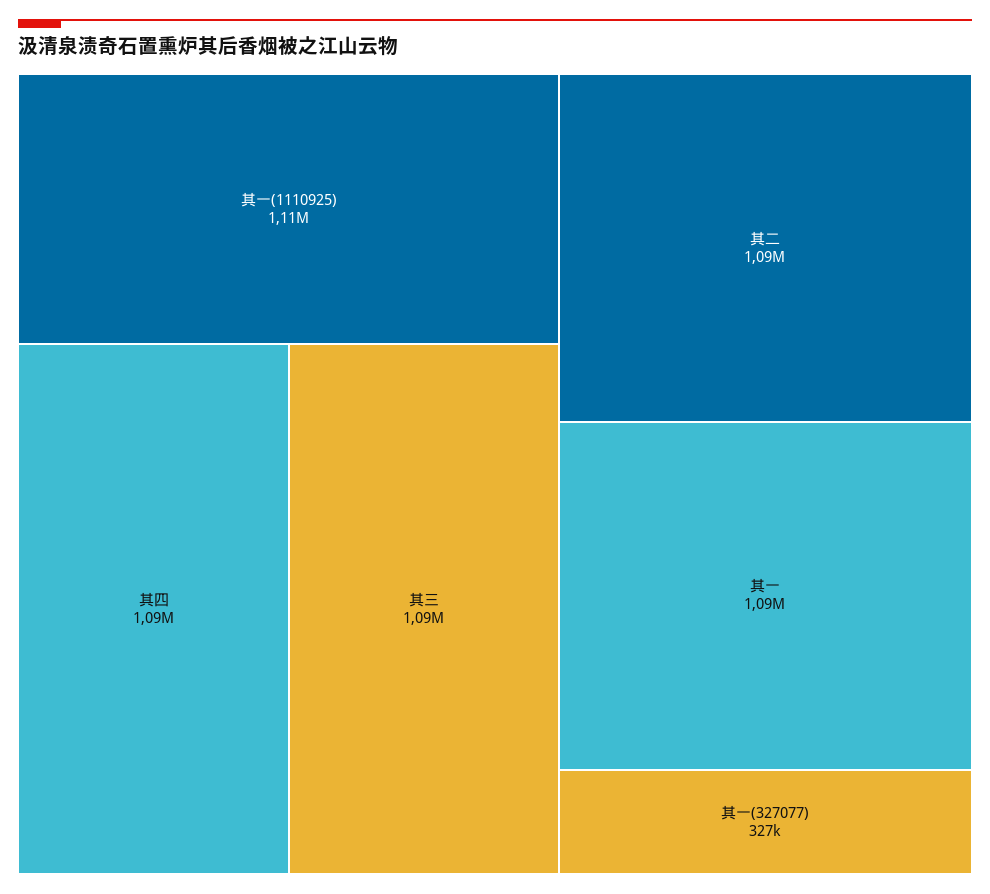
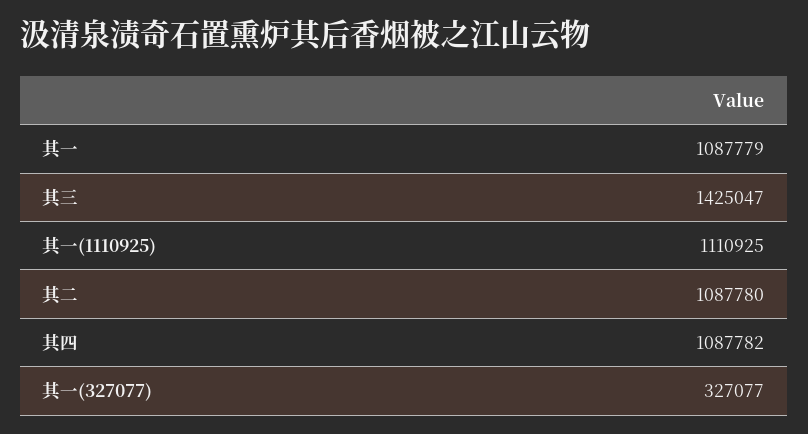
其三: 1090000 -> 1425047

